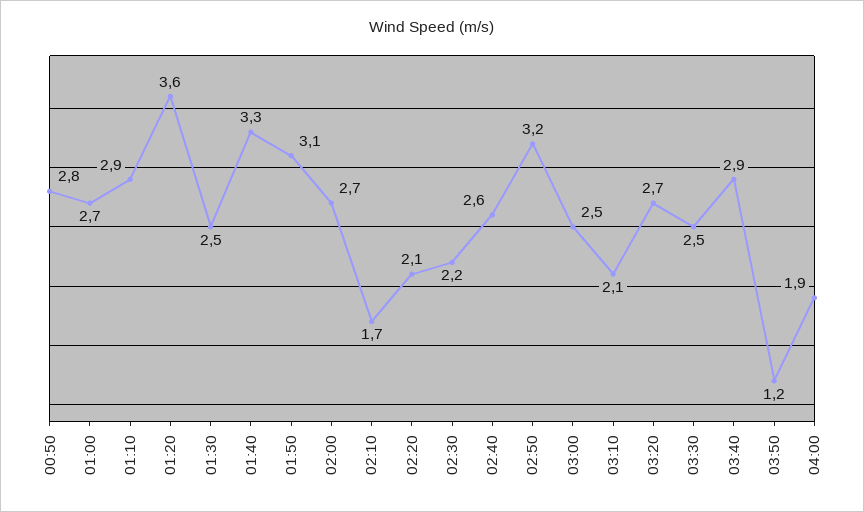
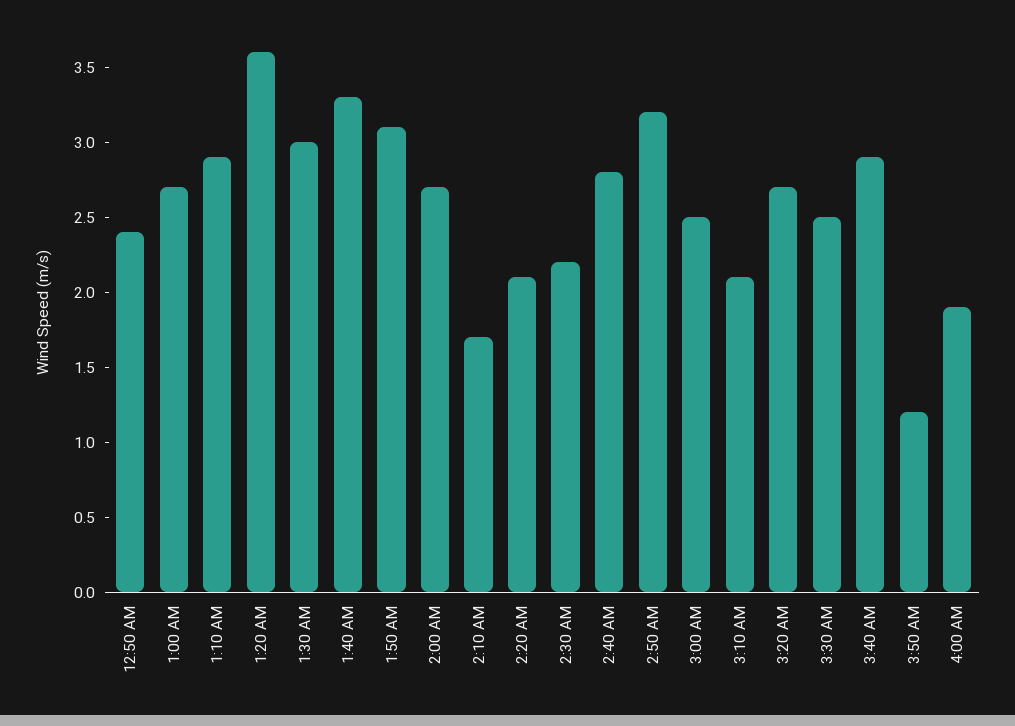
00:50: 2.8 -> 2.4
01:30: 2.5 -> 3
02:40: 2.6 -> 2.8

